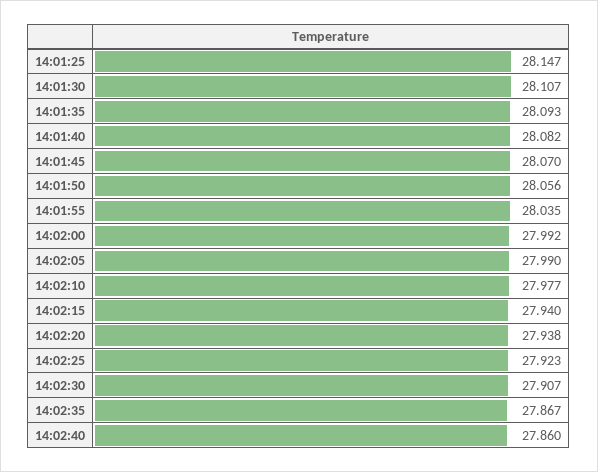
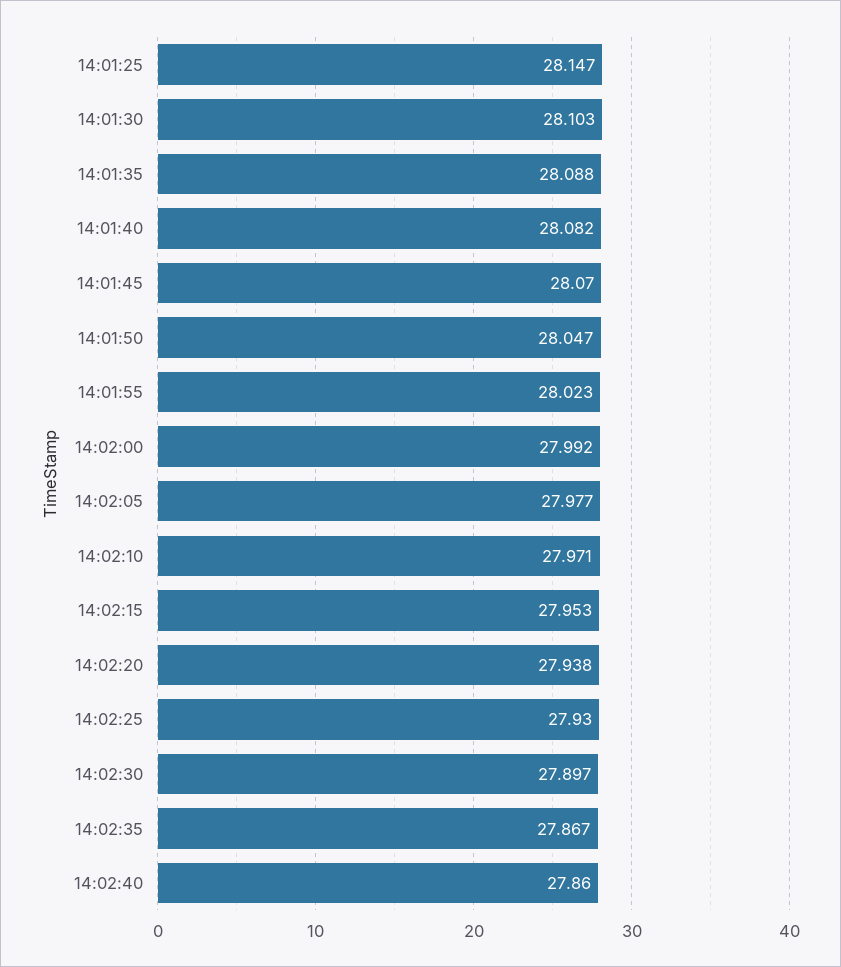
14:01:30: 28.107 -> 28.103
14:01:35: 28.093 -> 28.088
14:01:50: 28.056 -> 28.047
14:01:55: 28.035 -> 28.023
14:02:05: 27.99 -> 27.977
14:02:10: 27.977 -> 27.971
14:02:15: 27.94 -> 27.953
14:02:25: 27.923 -> 27.93
14:02:30: 27.907 -> 27.897

